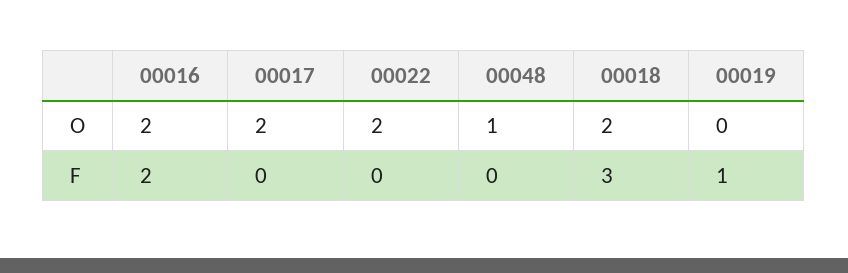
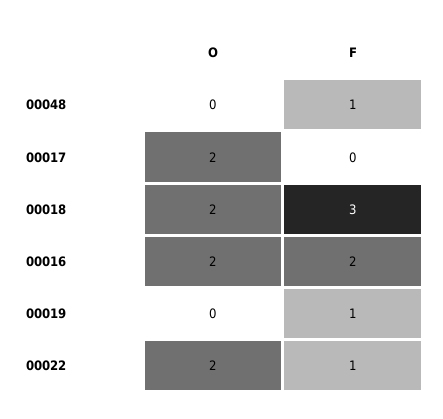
00048, O: 1 -> 0
00022, F: 0 -> 1
00048, F: 0 -> 1

